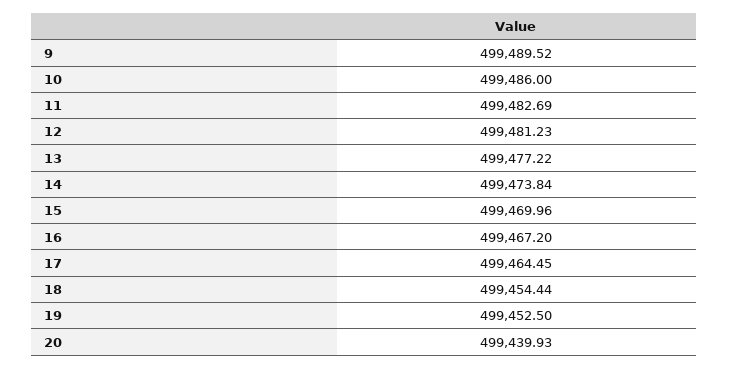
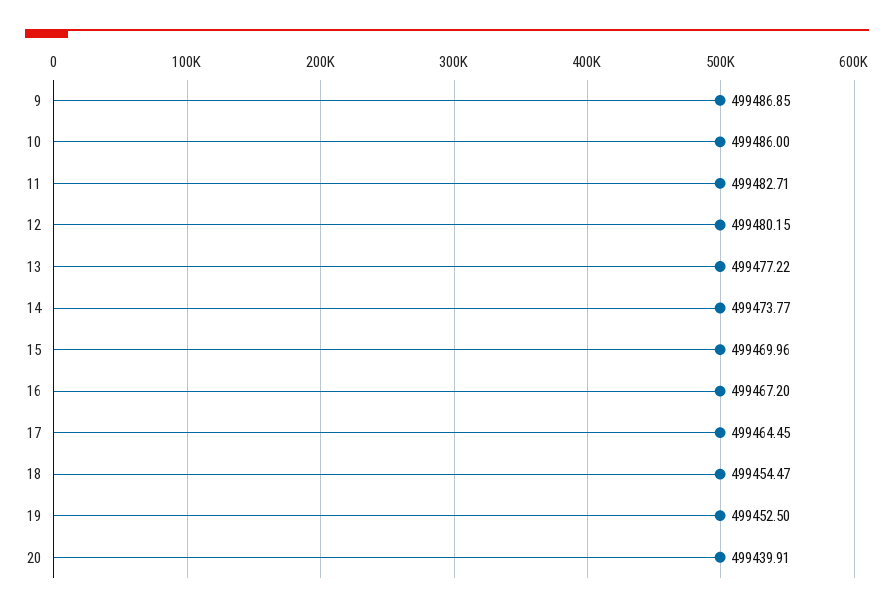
9: 499489.52 -> 499486.85
11: 499482.69 -> 499482.71
12: 499481.23 -> 499480.15
14: 499473.84 -> 499473.77
18: 499454.44 -> 499454.47
20: 499439.93 -> 499439.91

